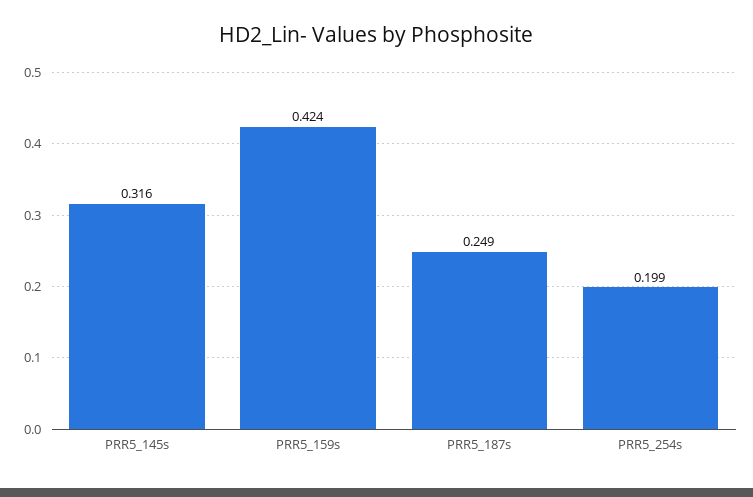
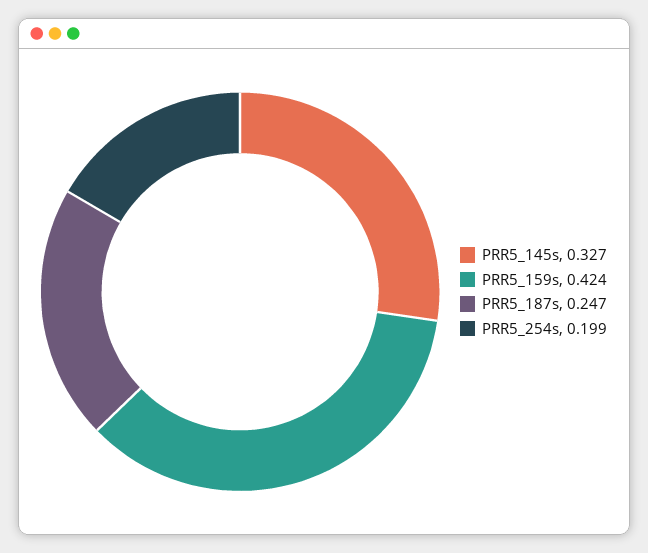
PRR5_145s: 0.316 -> 0.327
PRR5_187s: 0.249 -> 0.247

